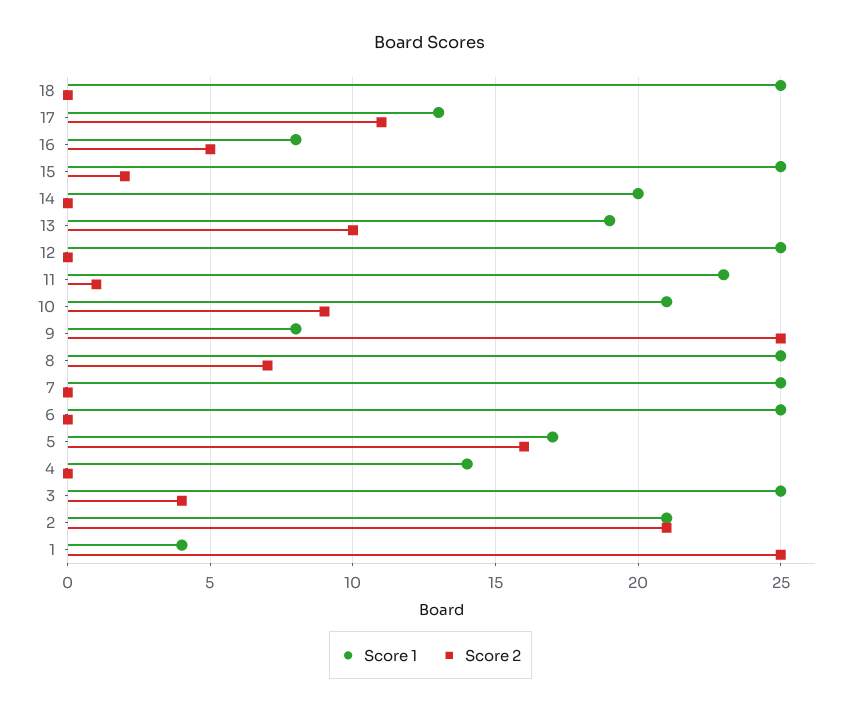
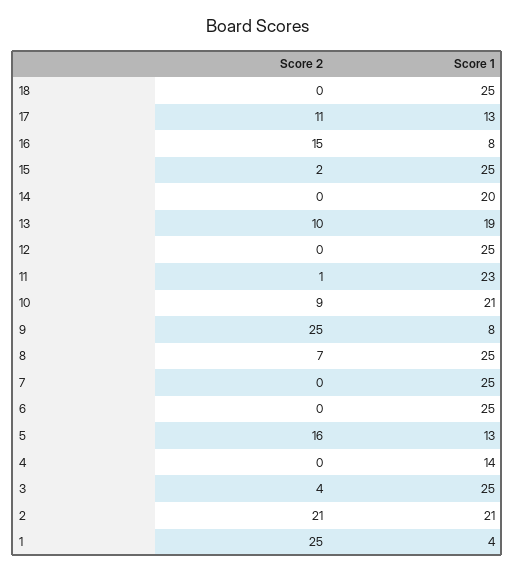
Score 2, 16: 5 -> 15
Score 1, 5: 17 -> 13

